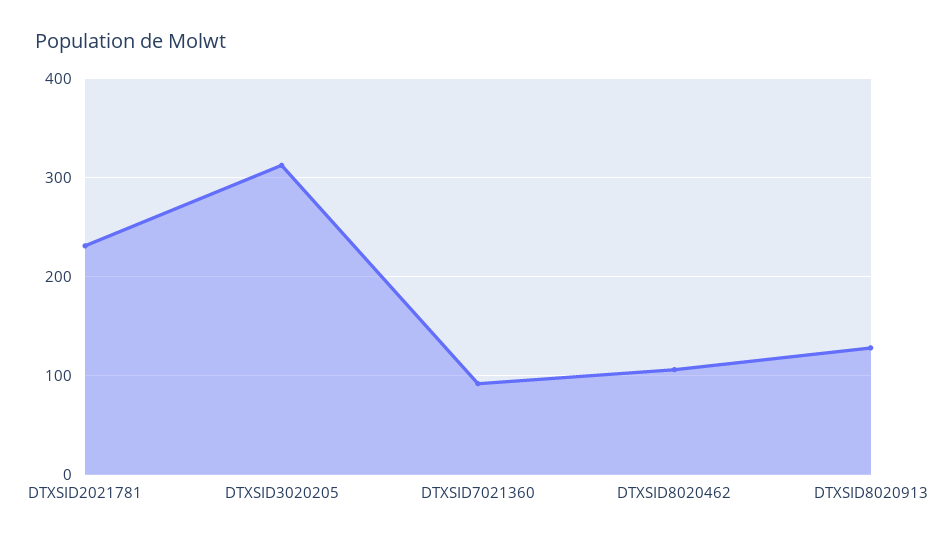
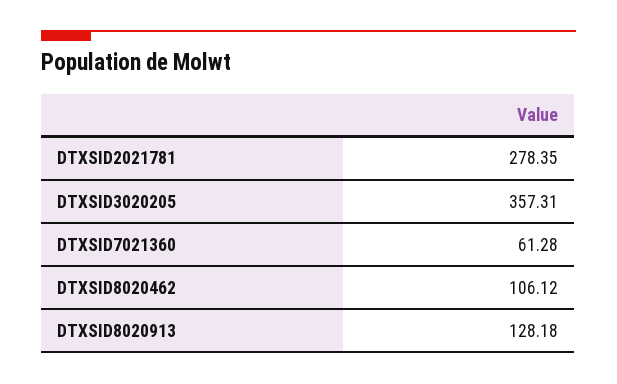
DTXSID2021781: 230 -> 278.35
DTXSID3020205: 310 -> 357.31
DTXSID7021360: 90 -> 61.28

